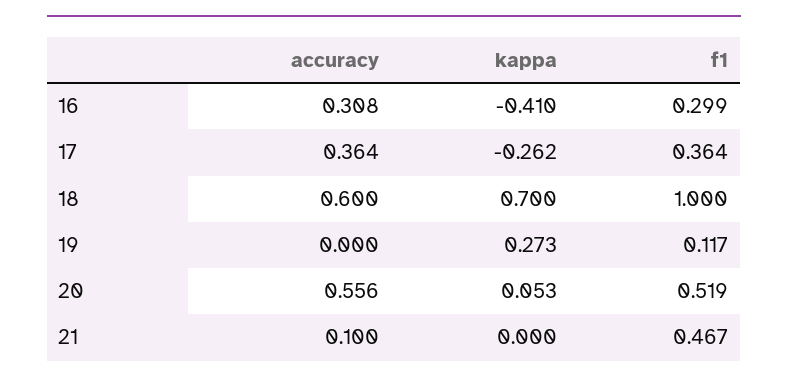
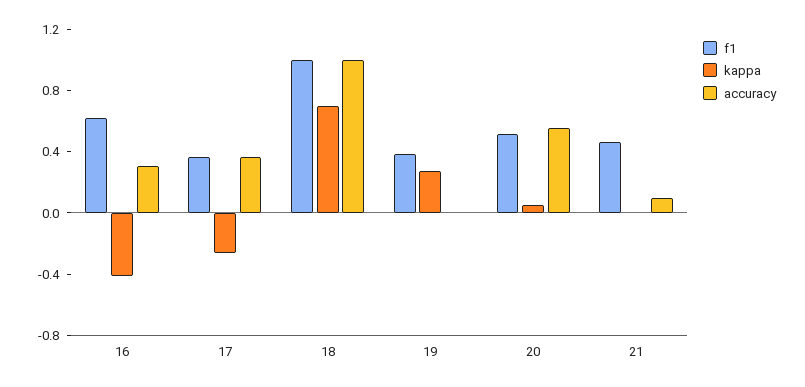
f1, 16: 0.299 -> 0.6
accuracy, 18: 0.6 -> 1
f1, 19: 0.117 -> 0.4

